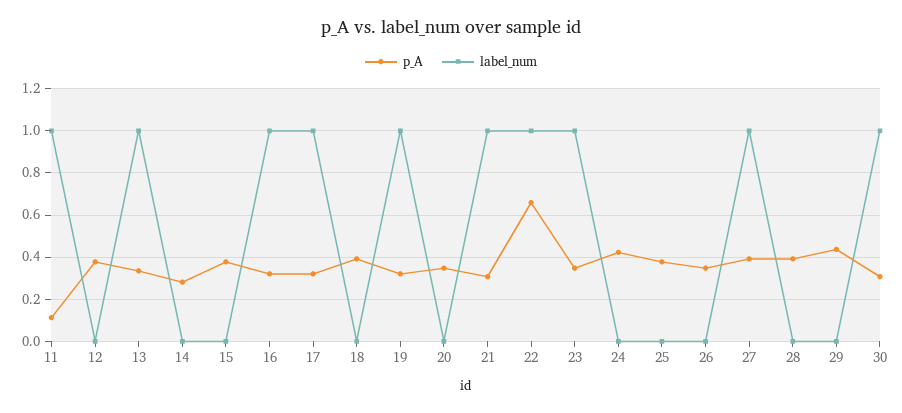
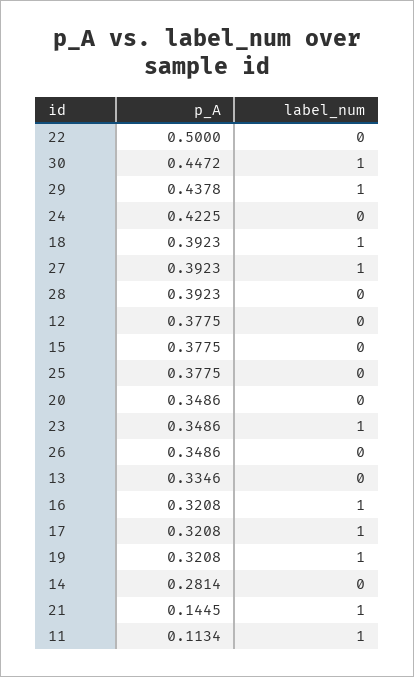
label_num, 13: 1 -> 0
label_num, 18: 0 -> 1
p_A, 21: 0.3 -> 0.1445
p_A, 22: 0.65 -> 0.5
label_num, 22: 1 -> 0
label_num, 29: 0 -> 1
p_A, 30: 0.3 -> 0.4472

